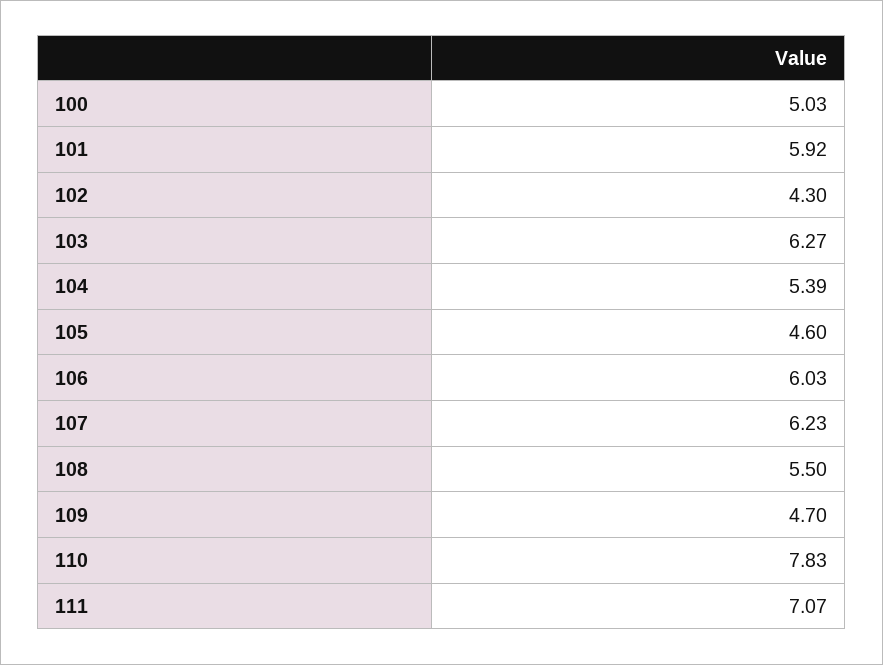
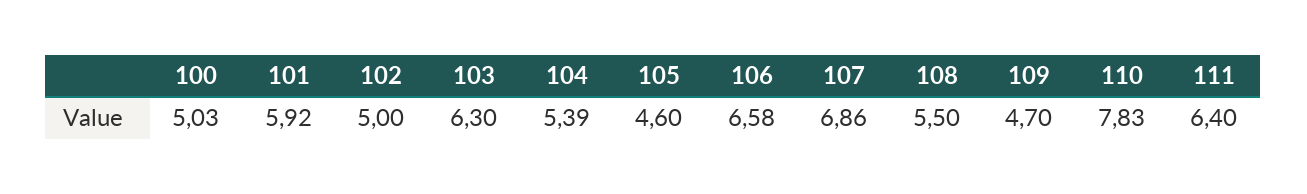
102: 4.3 -> 5
103: 6.27 -> 6.3
106: 6.03 -> 6.58
107: 6.23 -> 6.86
111: 7.07 -> 6.4

